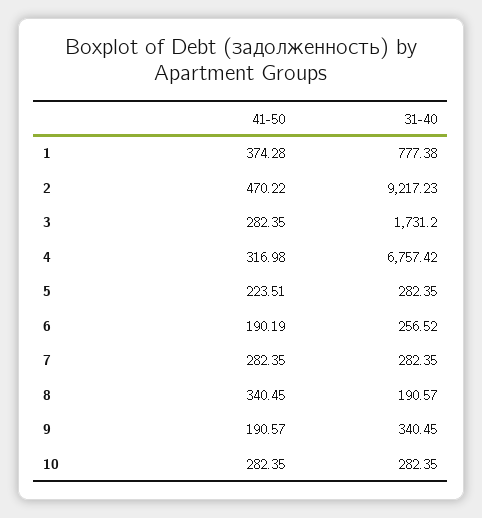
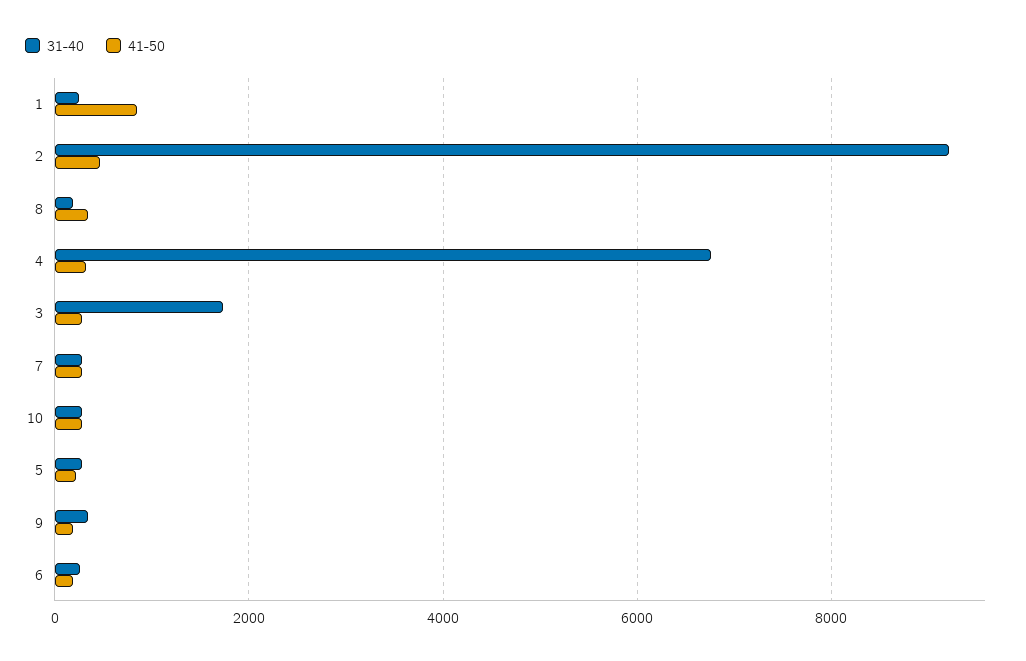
41-50, 1: 374.28 -> 800
31-40, 1: 777.38 -> 200

